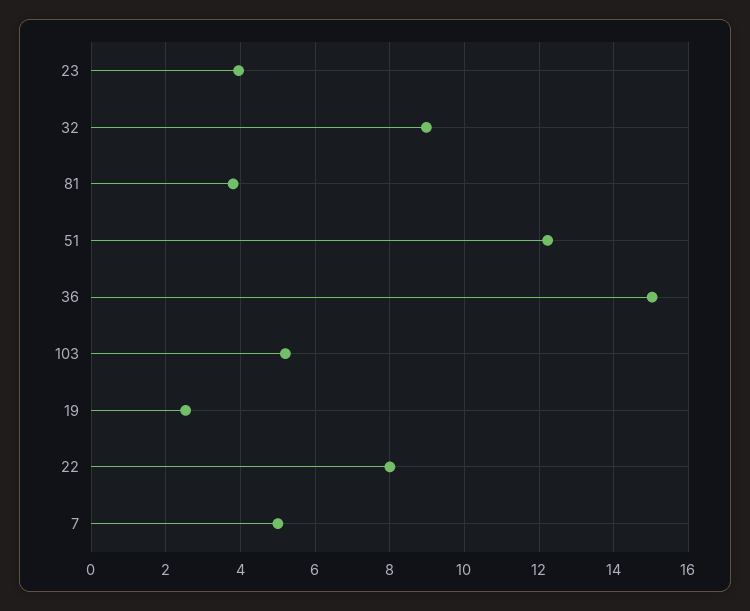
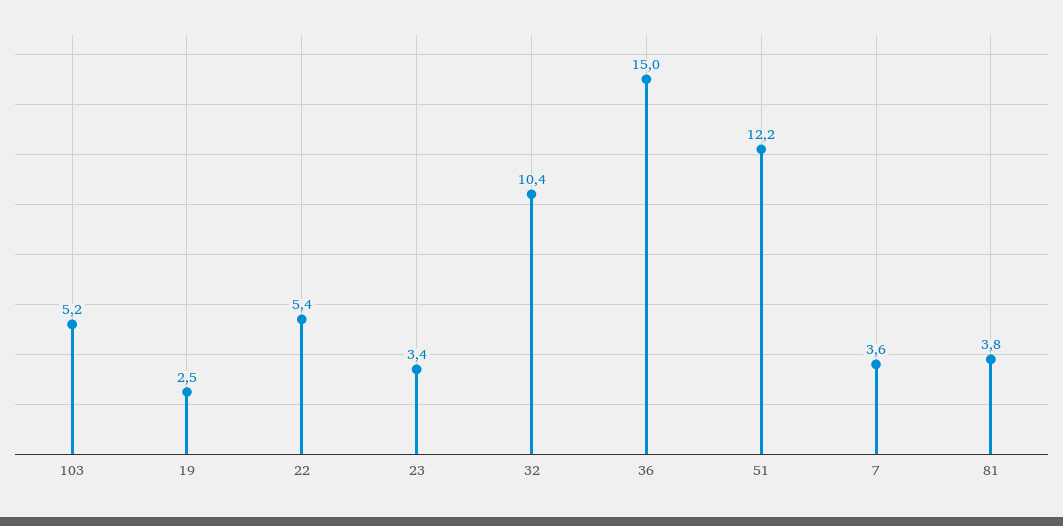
23: 4 -> 3.4
32: 9 -> 10.4
22: 8 -> 5.4
7: 5 -> 3.6

